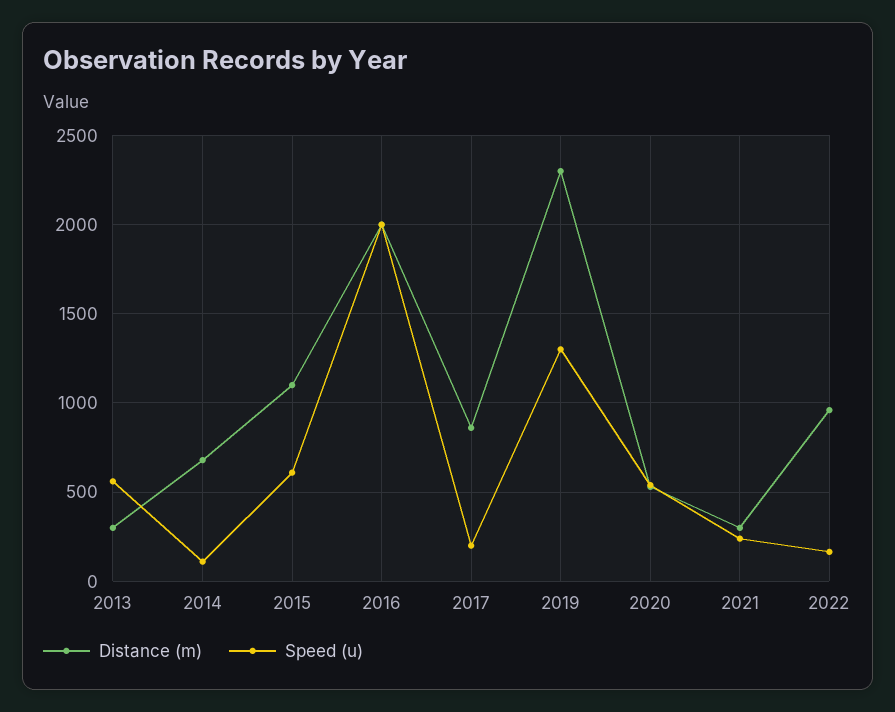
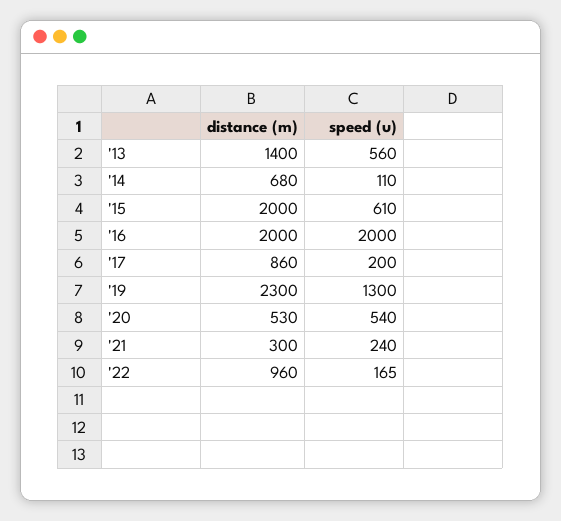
Distance (m), 2013: 300 -> 1400
Distance (m), 2015: 1100 -> 2000

